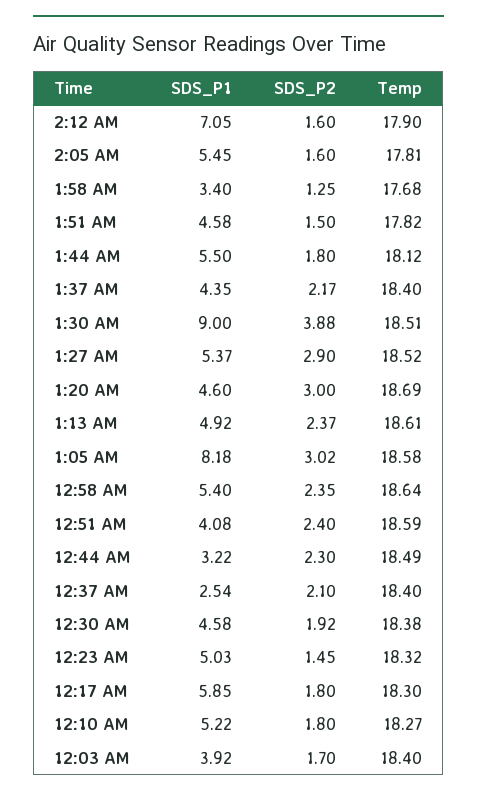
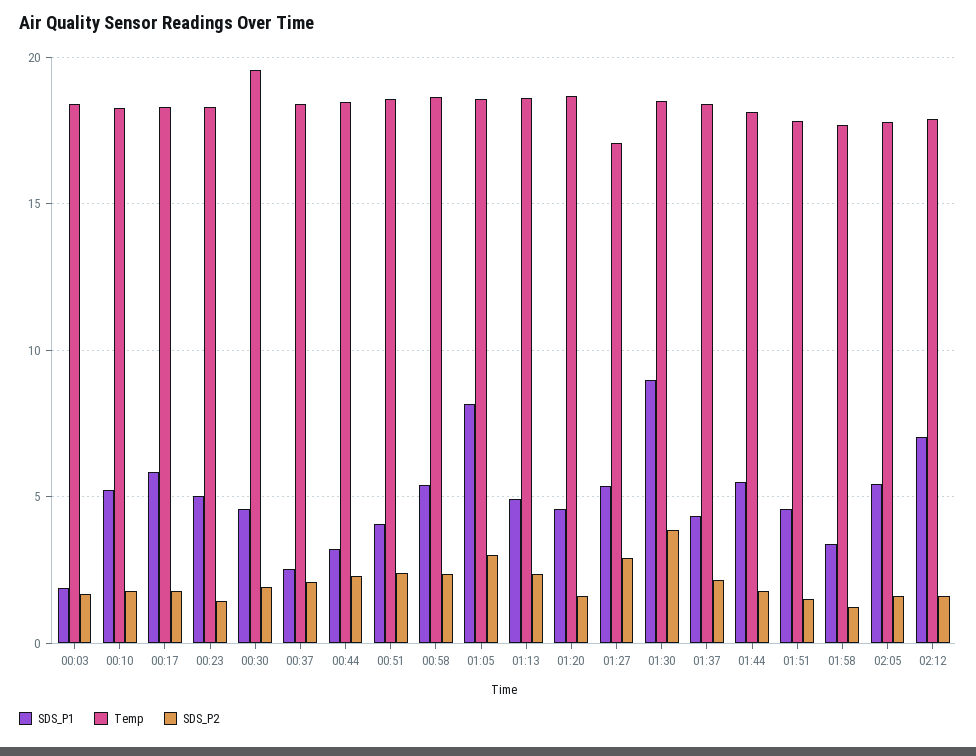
Temp, 1:27 AM: 18.52 -> 17
SDS_P2, 1:20 AM: 3 -> 1.5
Temp, 12:30 AM: 18.38 -> 19.5
SDS_P1, 12:03 AM: 3.92 -> 2

